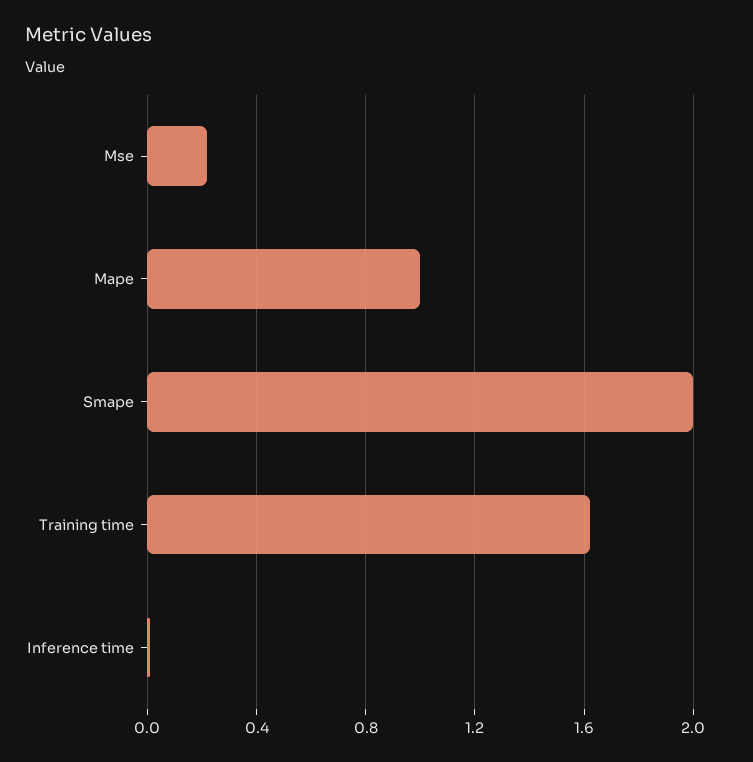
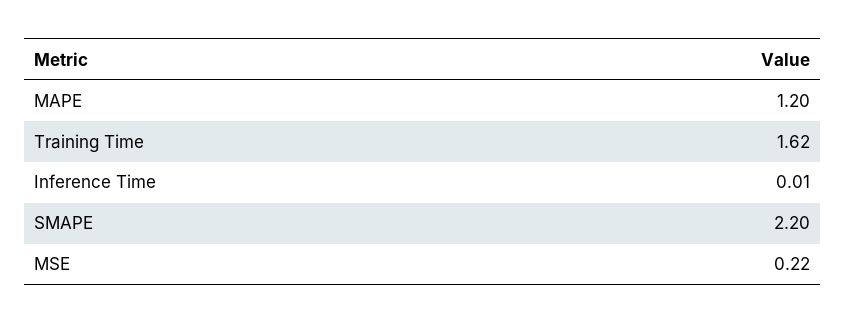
Mape: 1 -> 1.2
Smape: 2 -> 2.2

